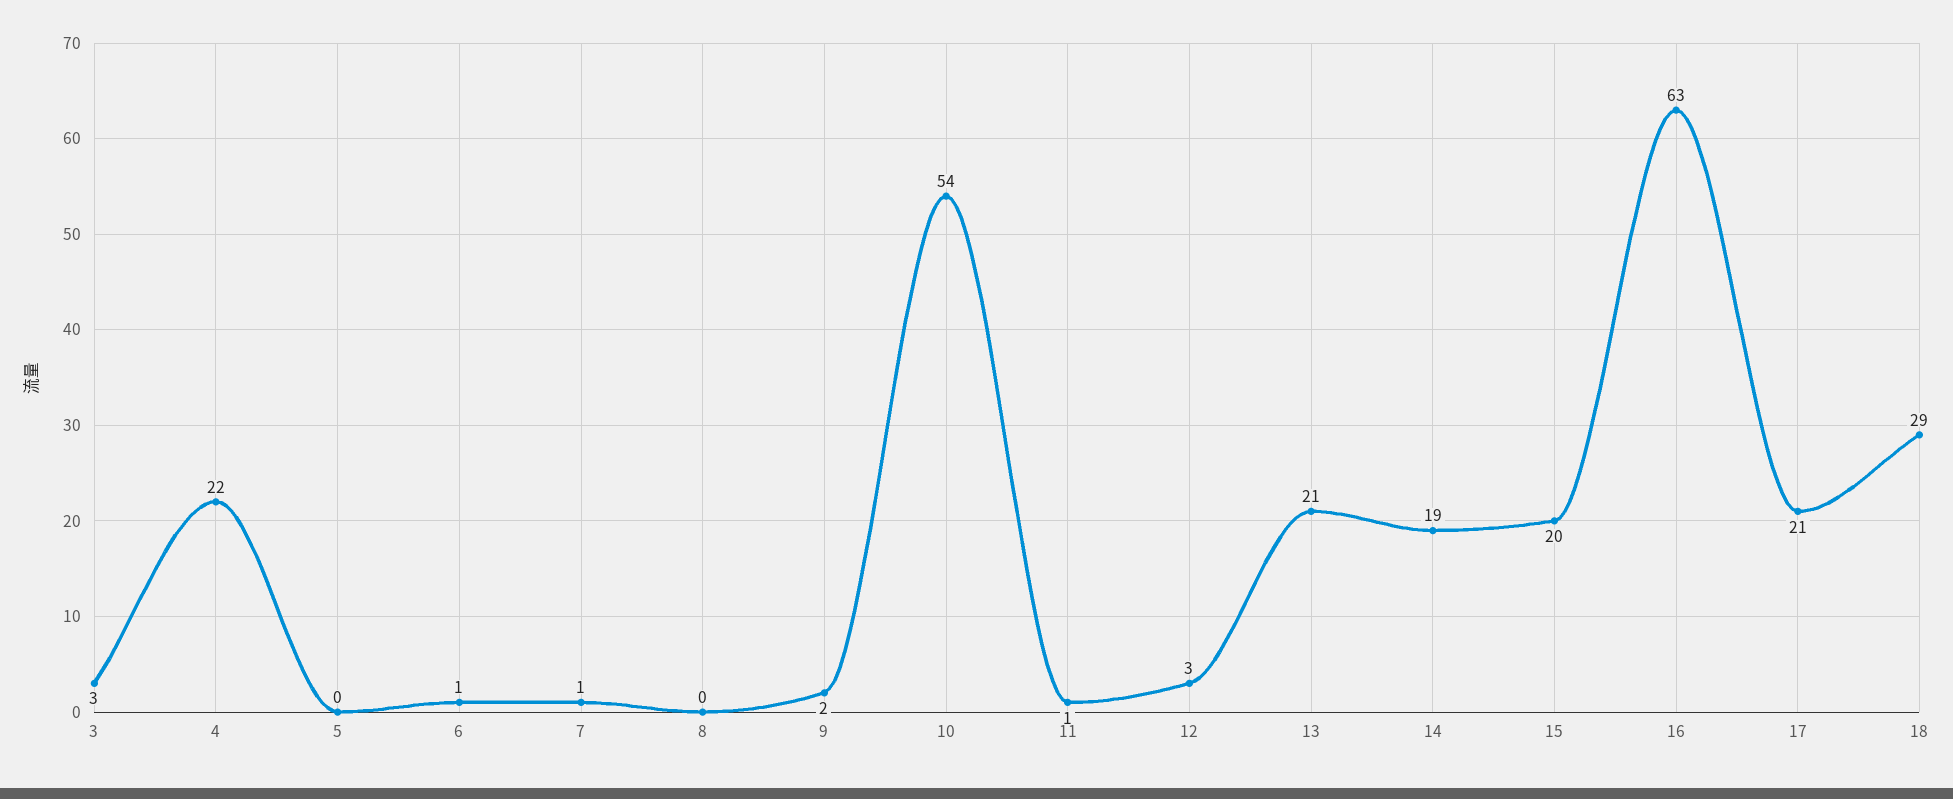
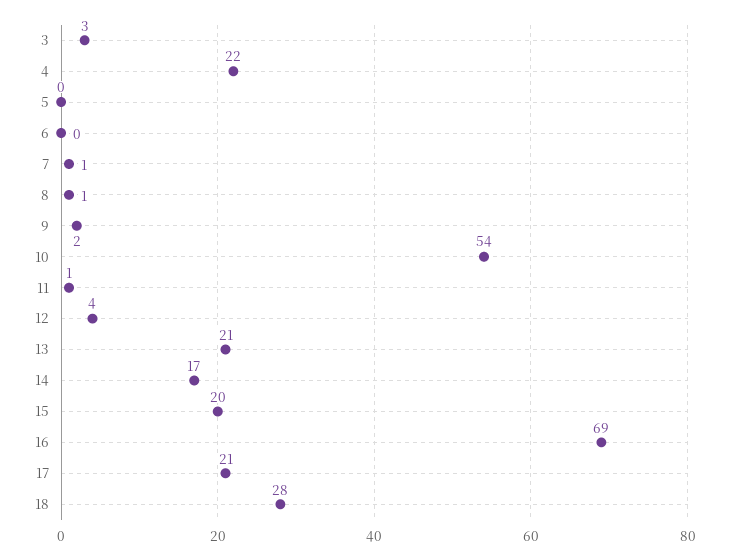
6: 1 -> 0
8: 0 -> 1
12: 3 -> 4
14: 19 -> 17
16: 63 -> 69
18: 29 -> 28

